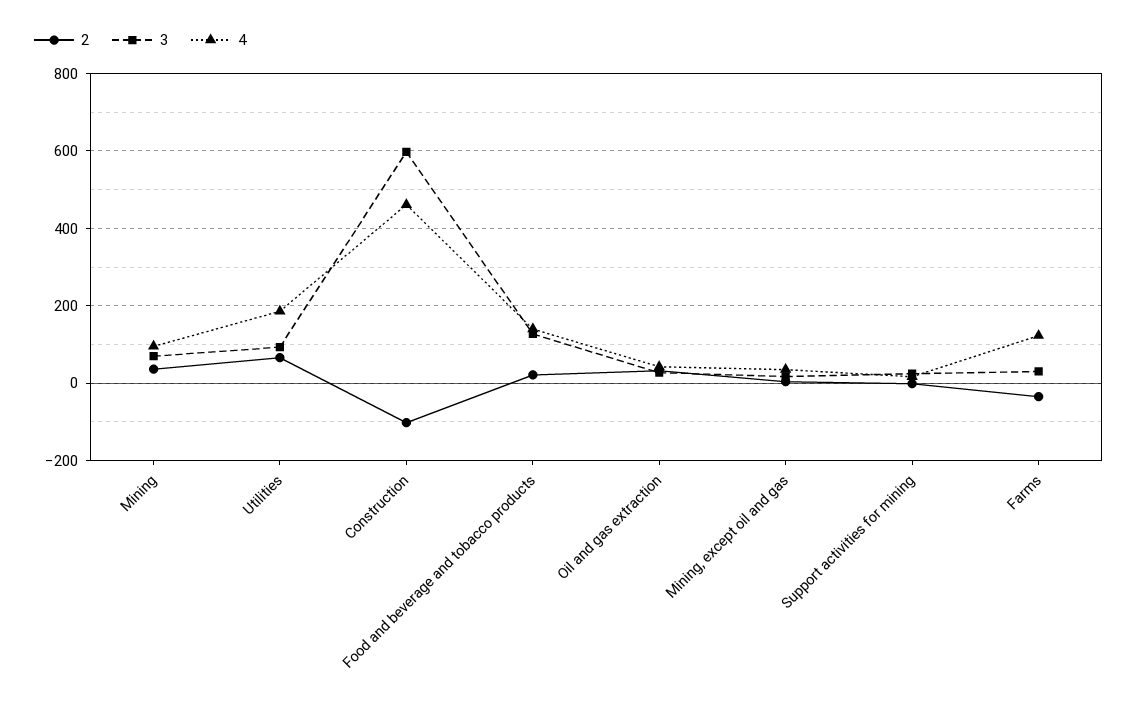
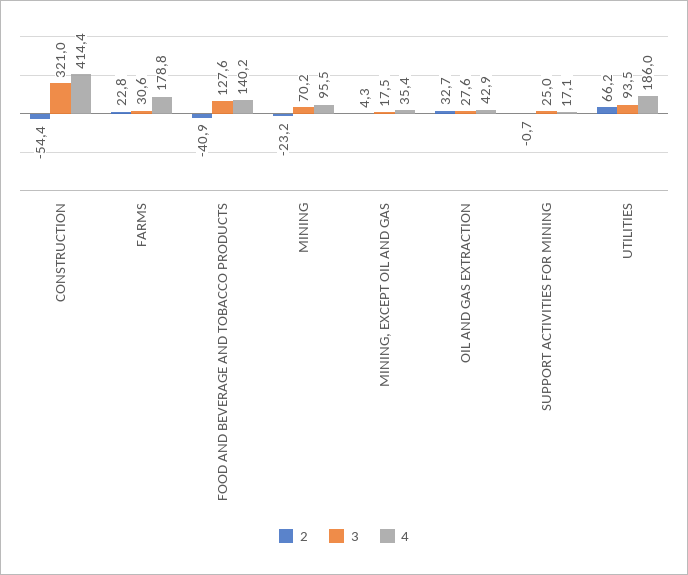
2, Mining: 40 -> -23.2
2, Construction: -100 -> -54.4
3, Construction: 600 -> 321
4, Construction: 460 -> 414.4
2, Food and beverage and tobacco products: 20 -> -40.9
2, Farms: -40 -> 22.8
4, Farms: 120 -> 178.8

